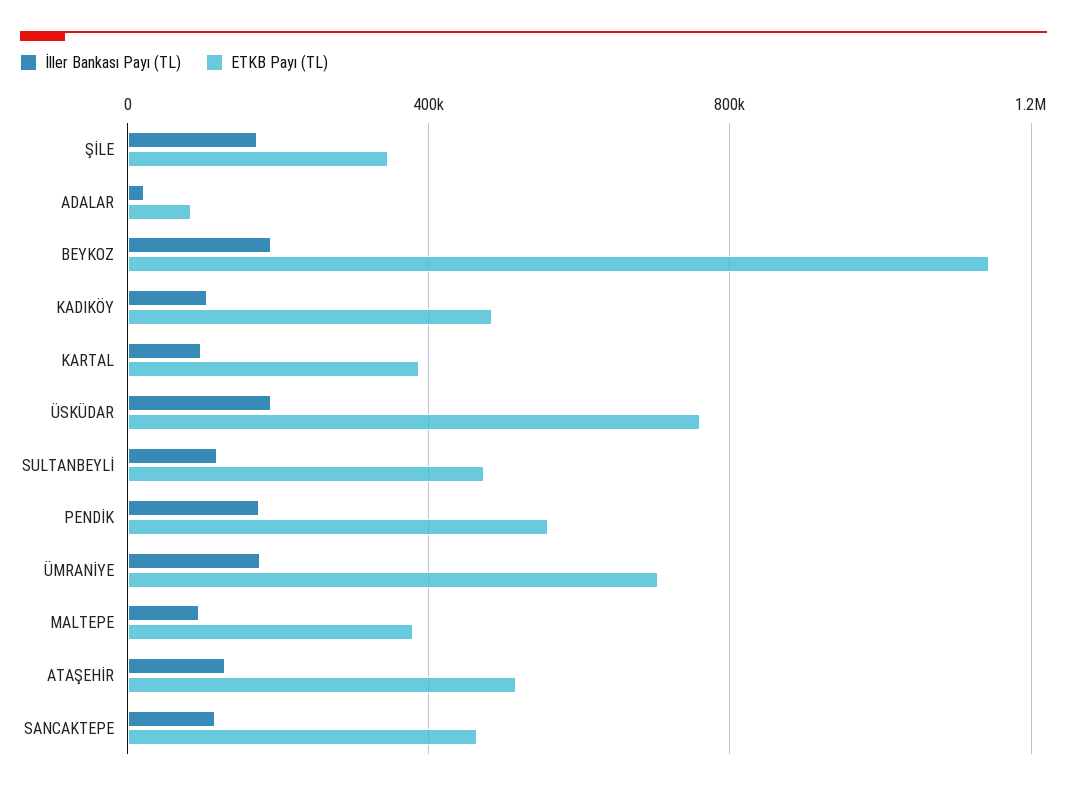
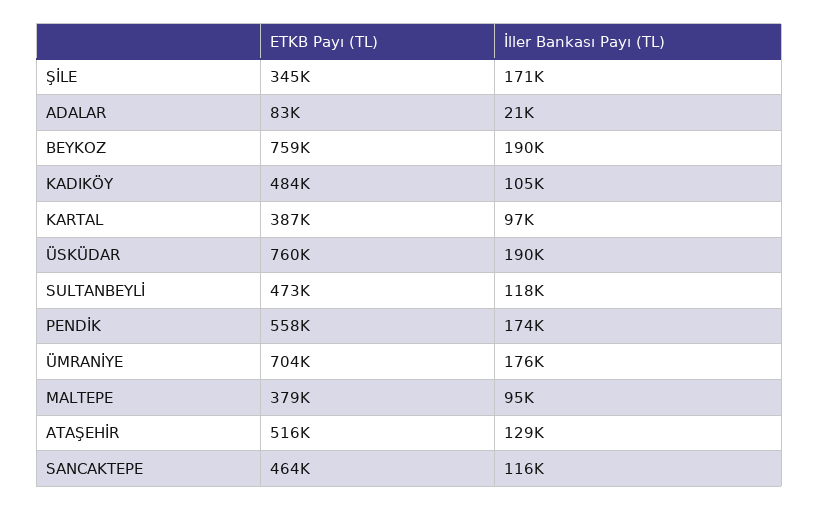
ETKB Payı (TL), BEYKOZ: 1150000 -> 759000

